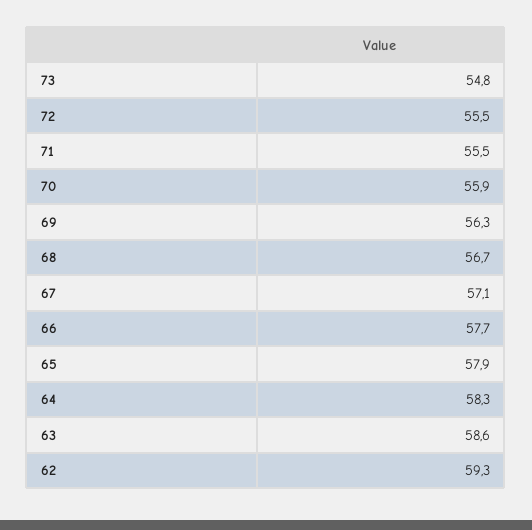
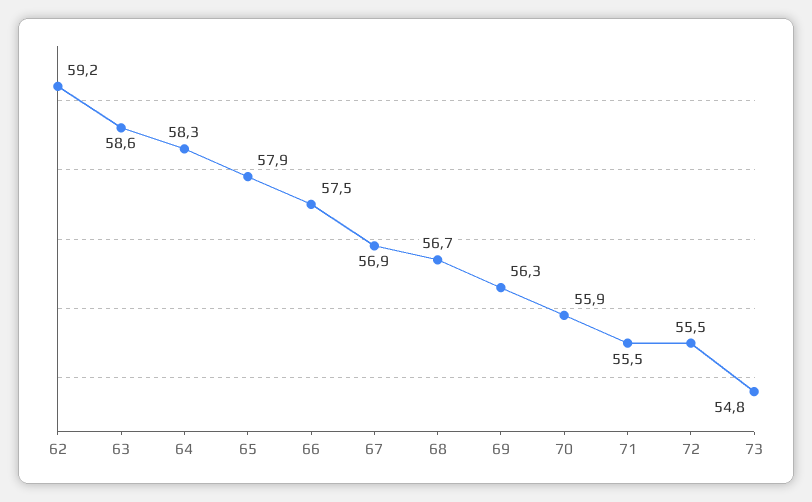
67: 57.1 -> 56.9
66: 57.7 -> 57.5
62: 59.3 -> 59.2

